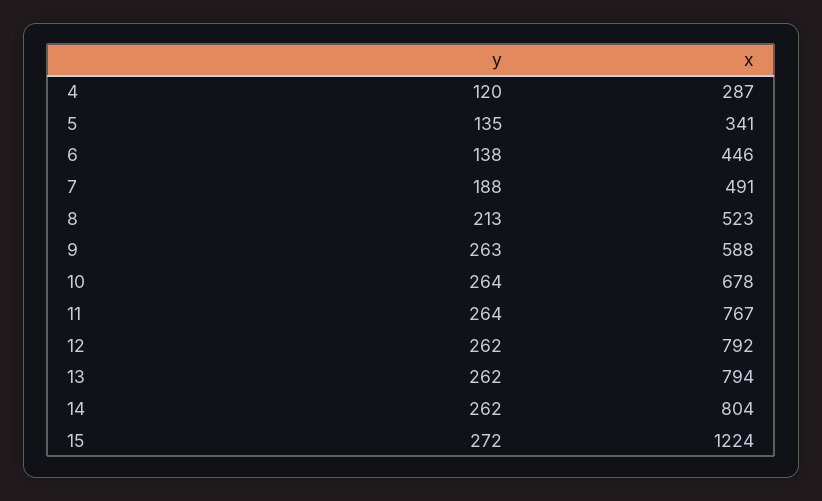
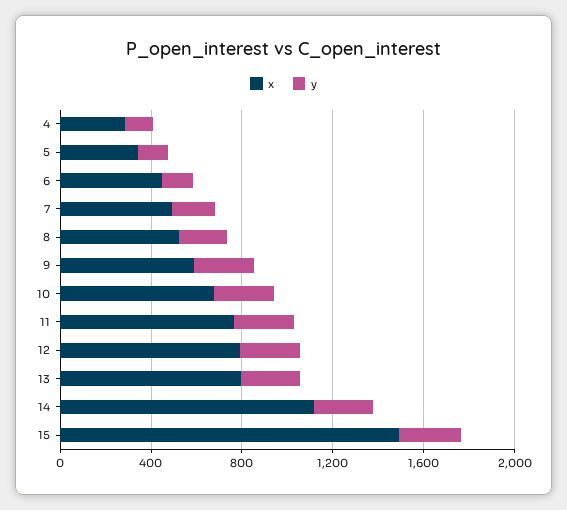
x, 14: 804 -> 1100
x, 15: 1224 -> 1500

